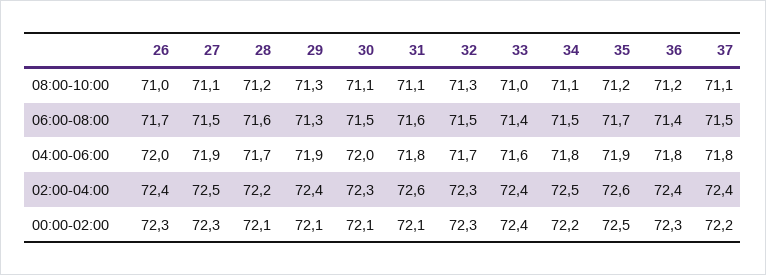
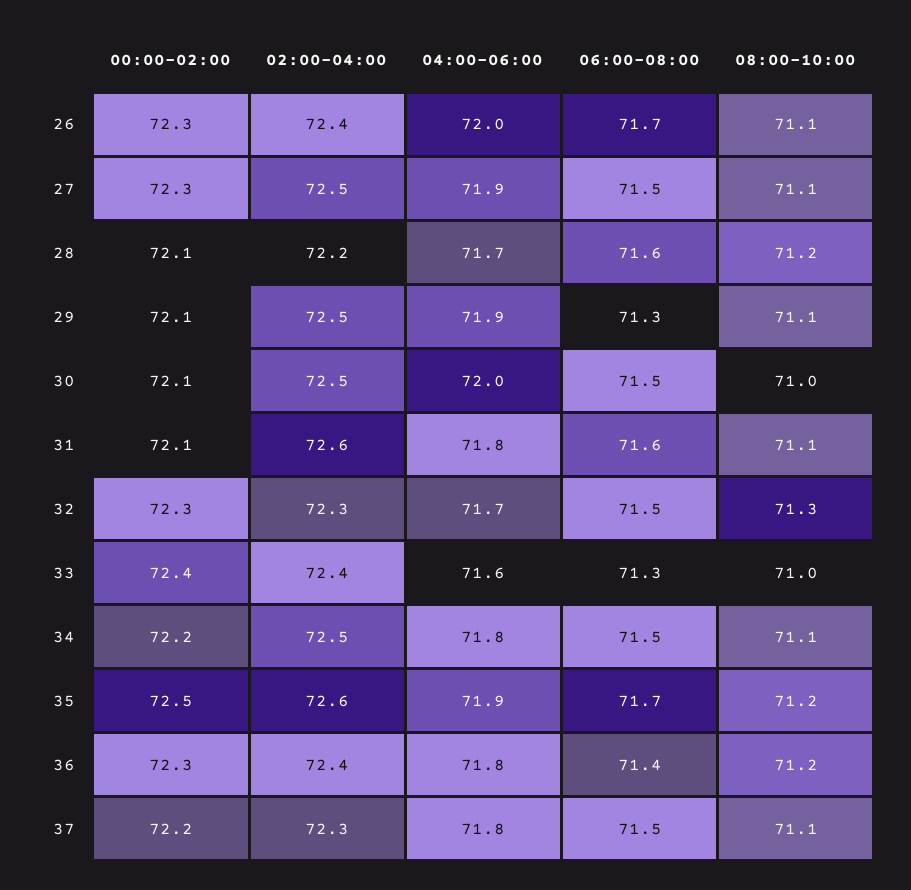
26, 08:00-10:00: 71 -> 71.1
29, 08:00-10:00: 71.3 -> 71.1
30, 08:00-10:00: 71.1 -> 71
33, 06:00-08:00: 71.4 -> 71.3
29, 02:00-04:00: 72.4 -> 72.5
30, 02:00-04:00: 72.3 -> 72.5
37, 02:00-04:00: 72.4 -> 72.3

